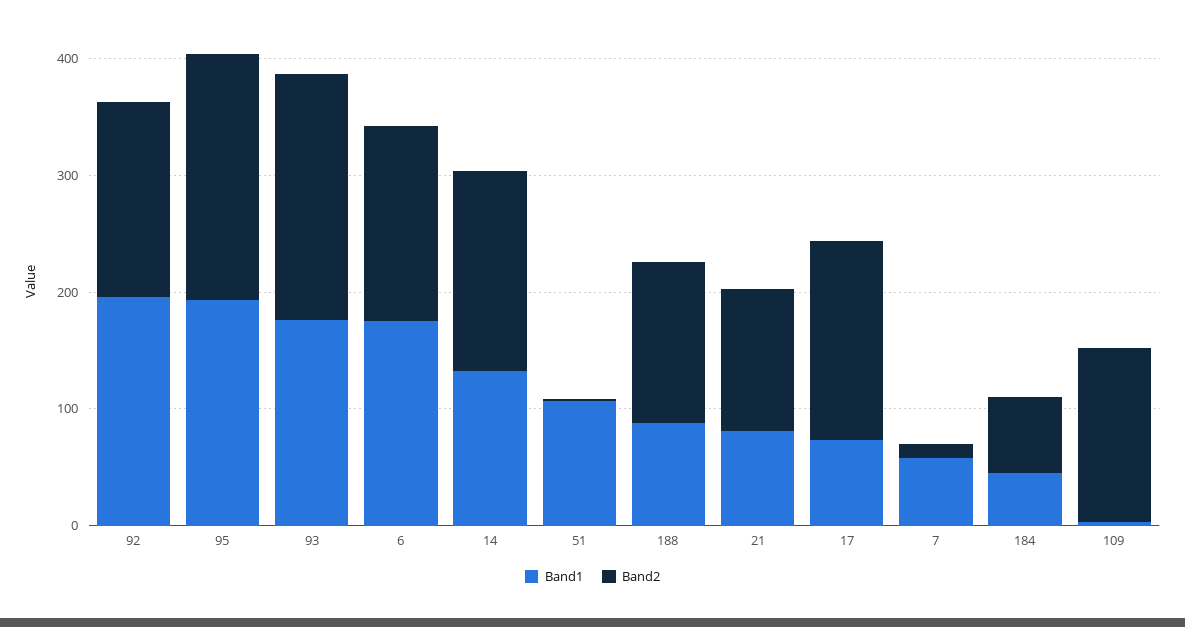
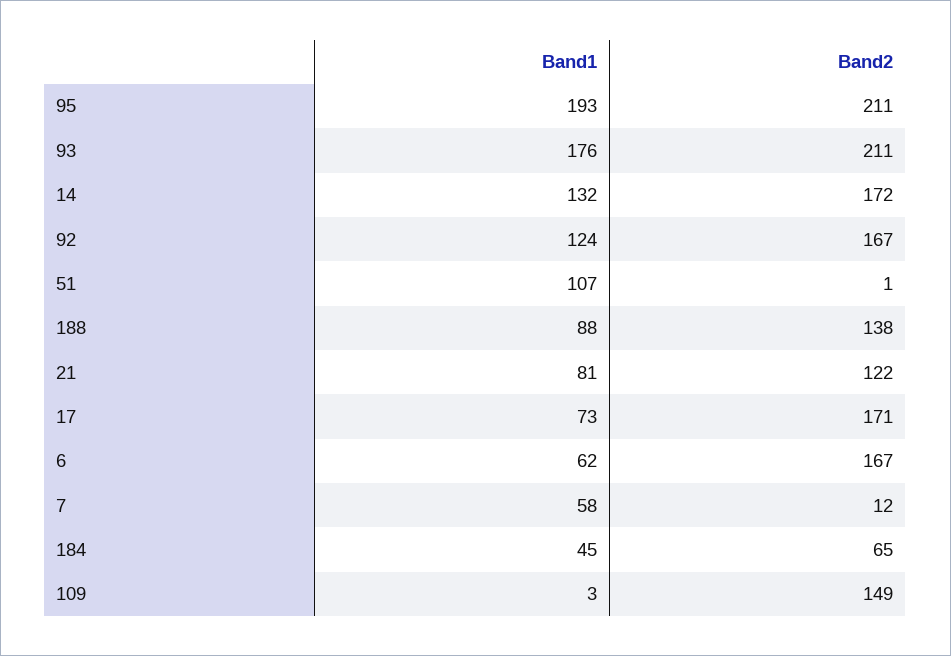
Band1, 92: 200 -> 124
Band1, 6: 180 -> 62

